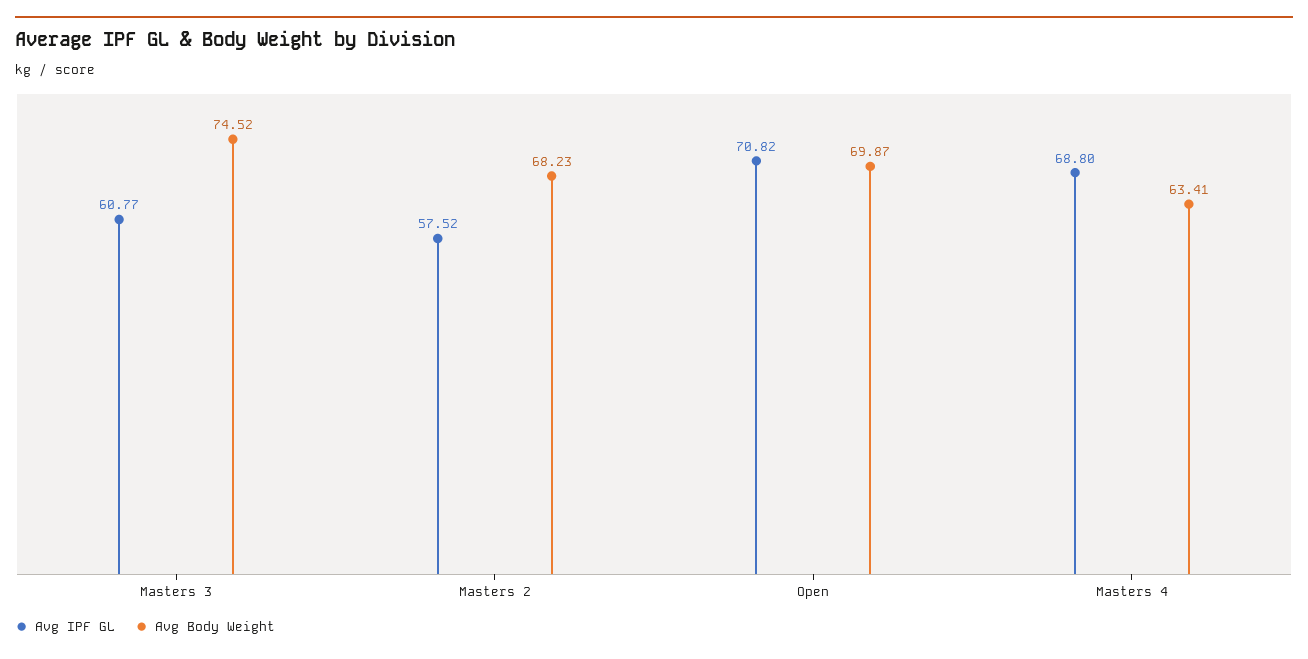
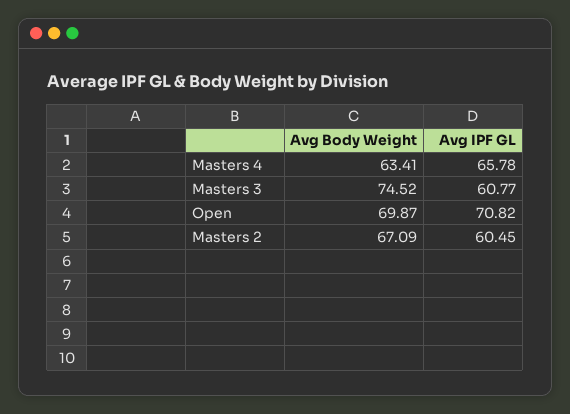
Avg IPF GL, Masters 2: 57.52 -> 60.45
Avg Body Weight, Masters 2: 68.23 -> 67.09
Avg IPF GL, Masters 4: 68.8 -> 65.78

